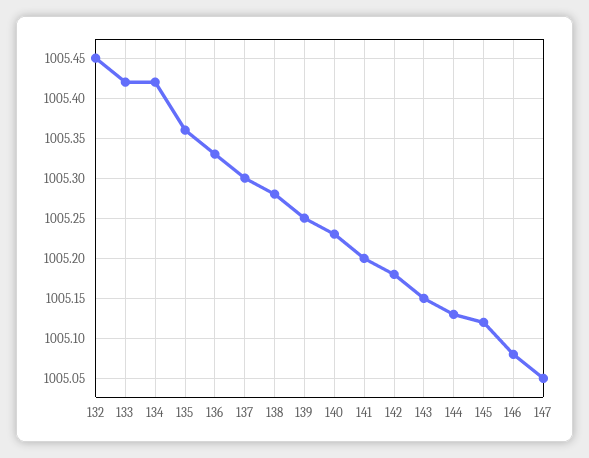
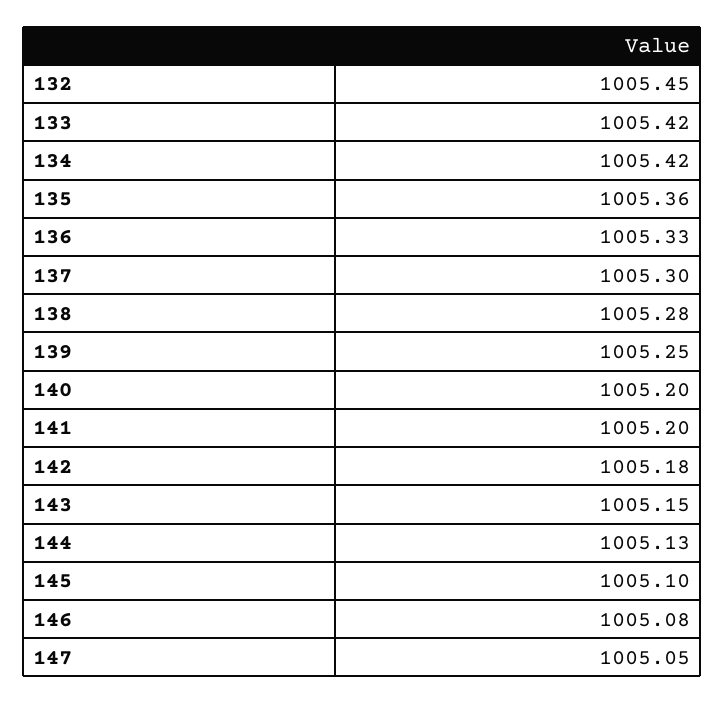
140: 1005.23 -> 1005.2
145: 1005.12 -> 1005.1

